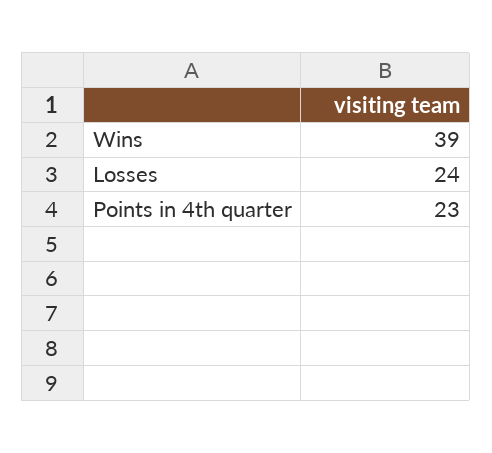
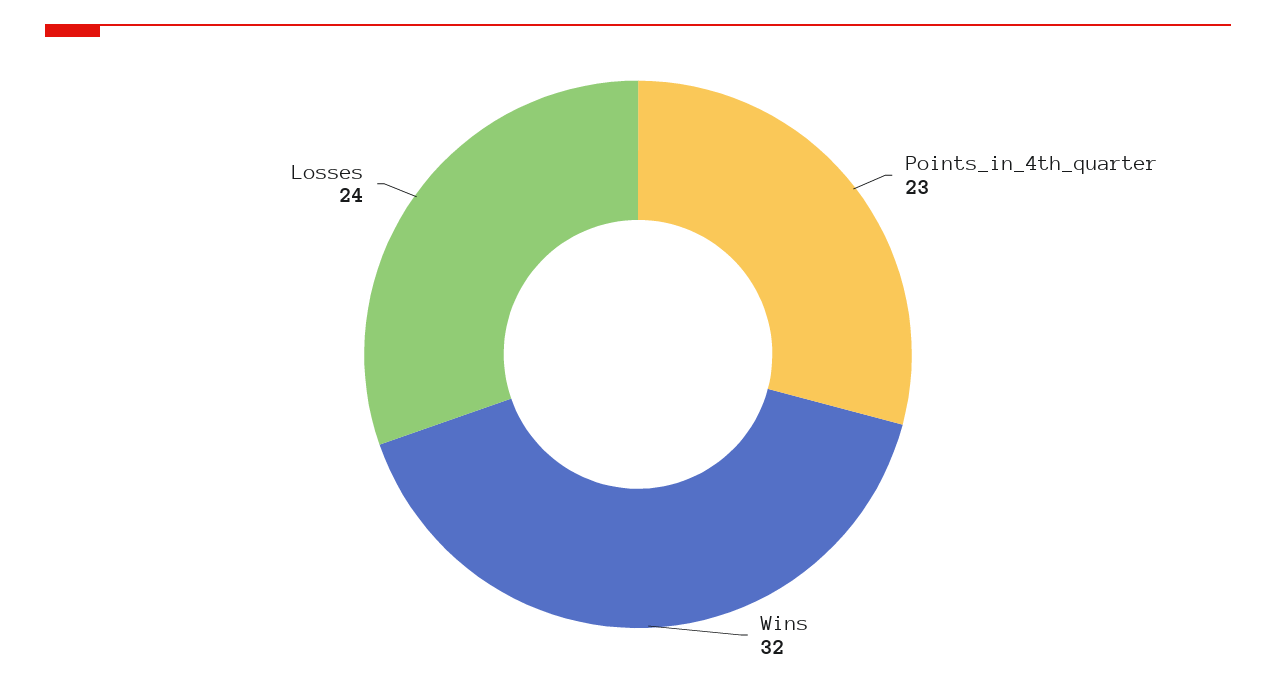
Wins: 39 -> 32

